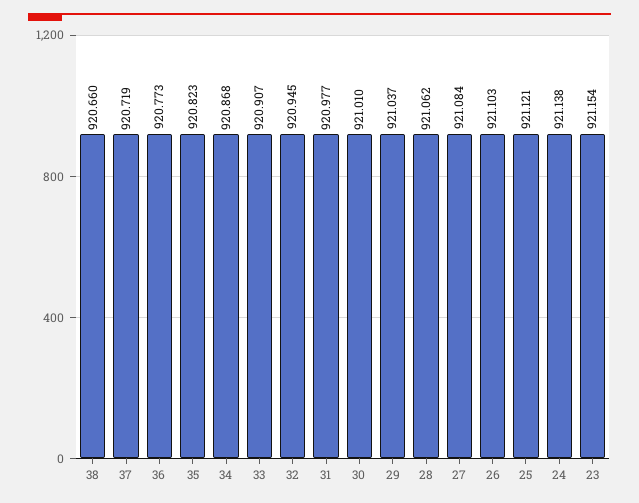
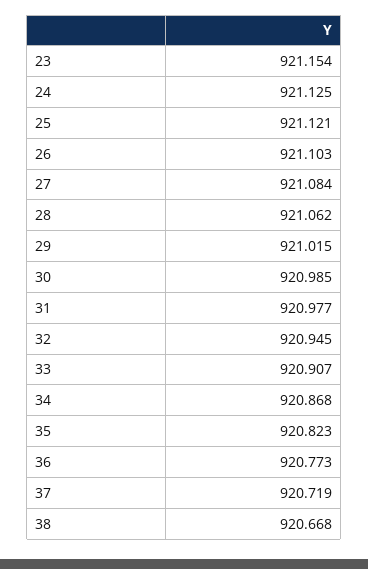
38: 920.66 -> 920.668
30: 921.01 -> 920.985
29: 921.037 -> 921.015
24: 921.138 -> 921.125

